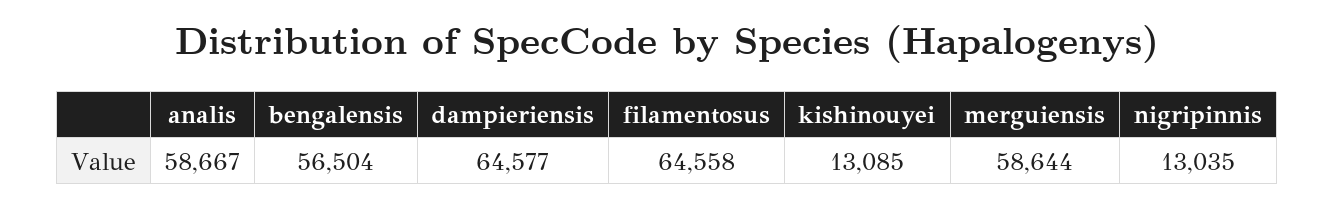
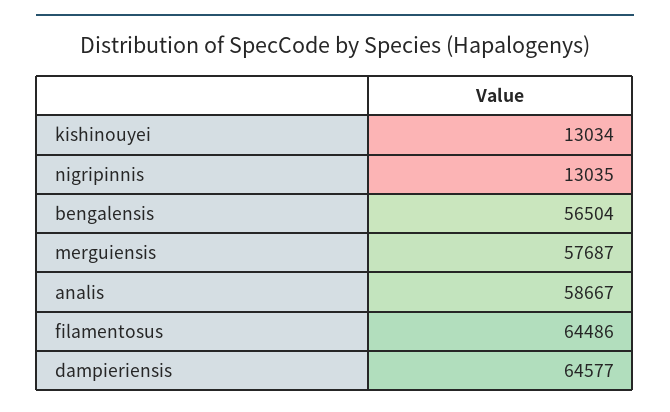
filamentosus: 64558 -> 64486
kishinouyei: 13085 -> 13034
merguiensis: 58644 -> 57687

